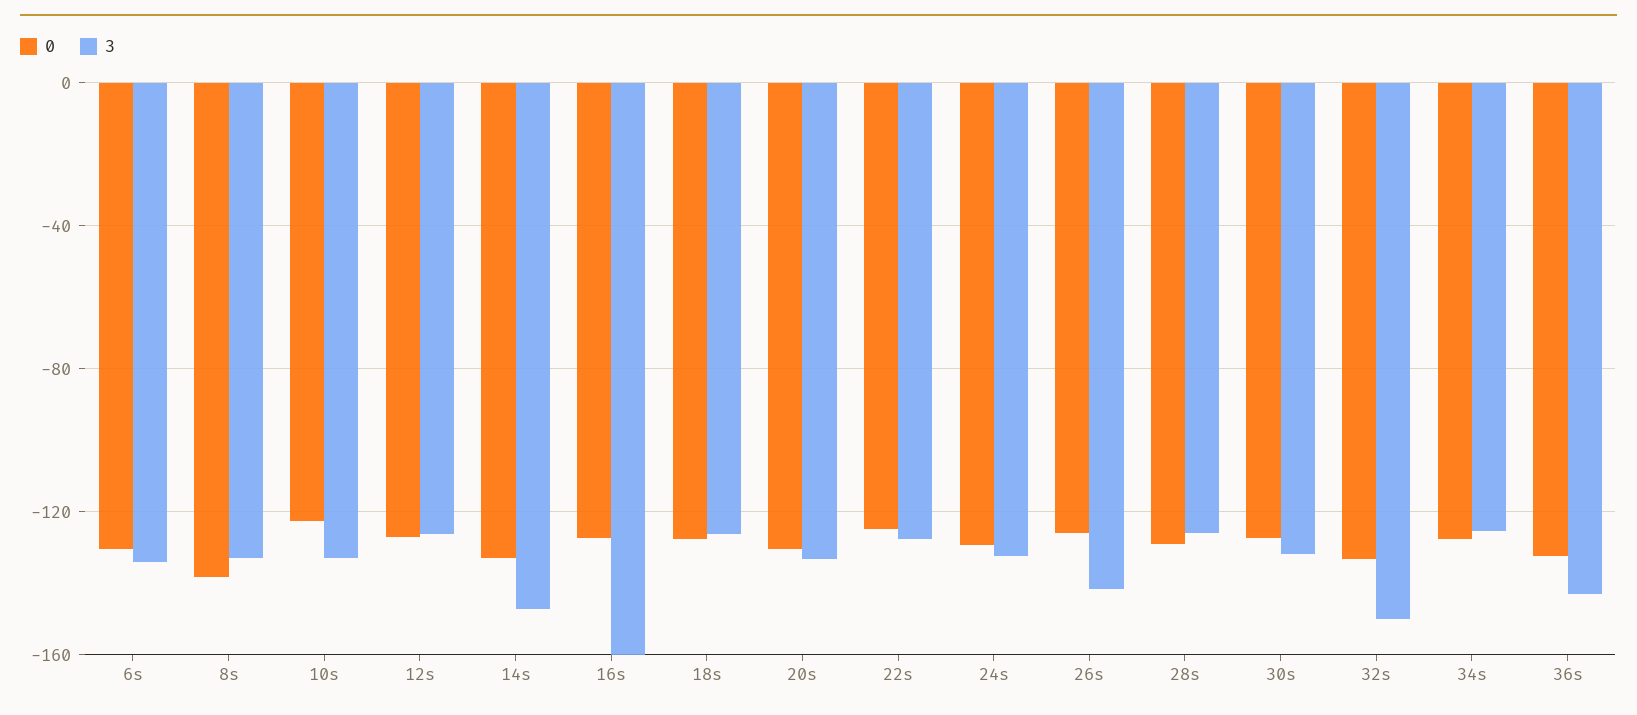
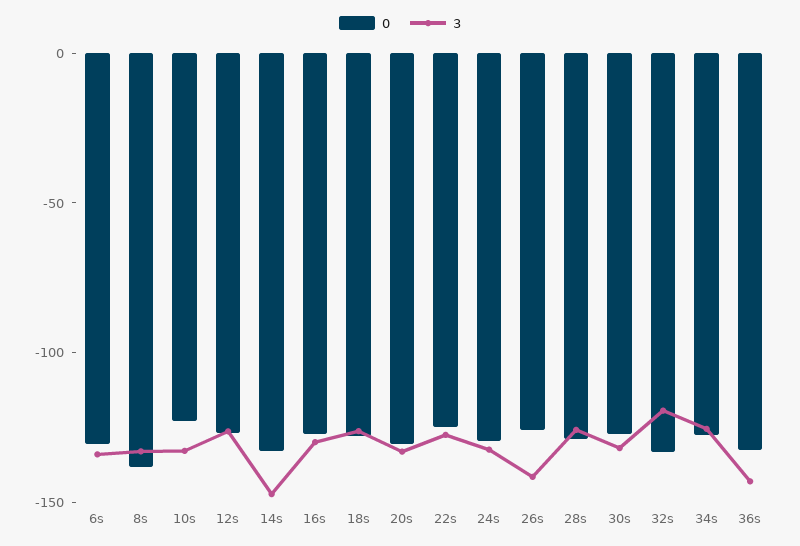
3, 16s: -160 -> -130
3, 32s: -150 -> -120

